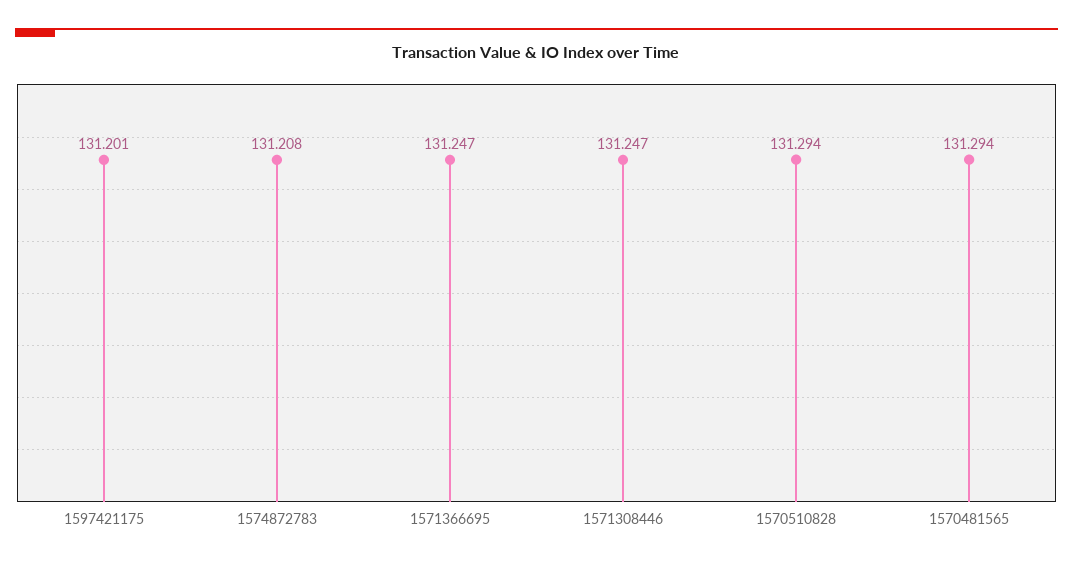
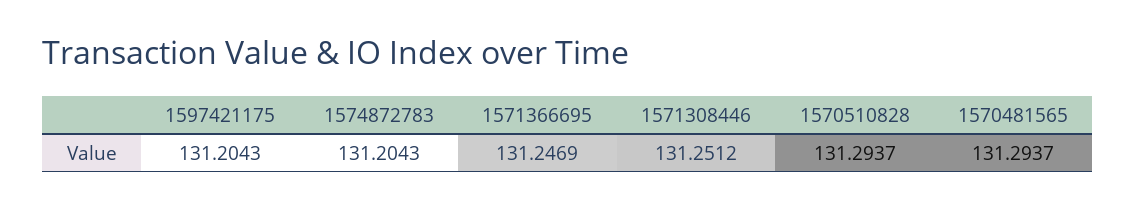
1597421175: 131.201 -> 131.2043
1574872783: 131.208 -> 131.2043
1571308446: 131.247 -> 131.2512

